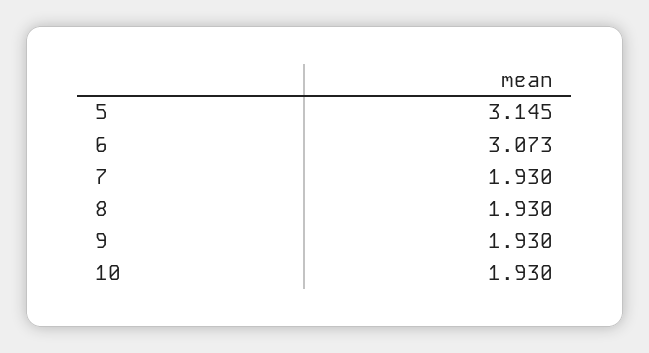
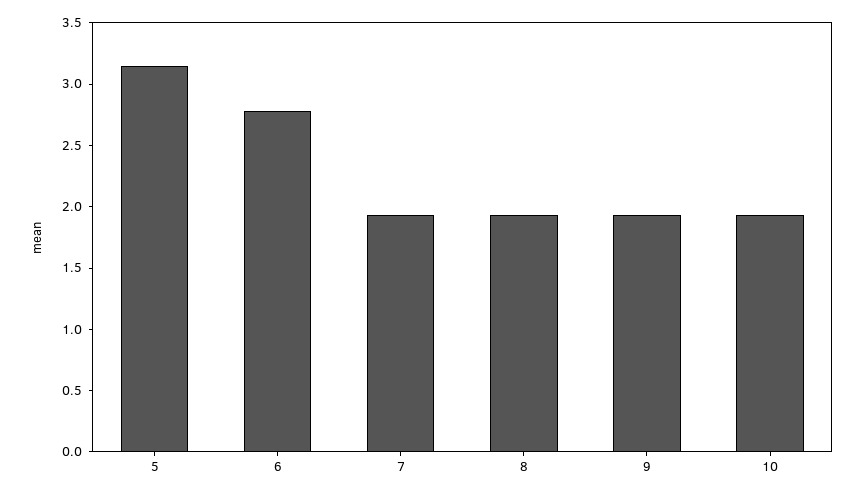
6: 3.073 -> 2.8

